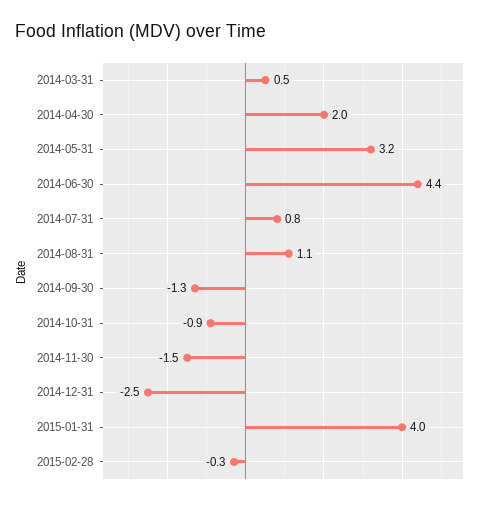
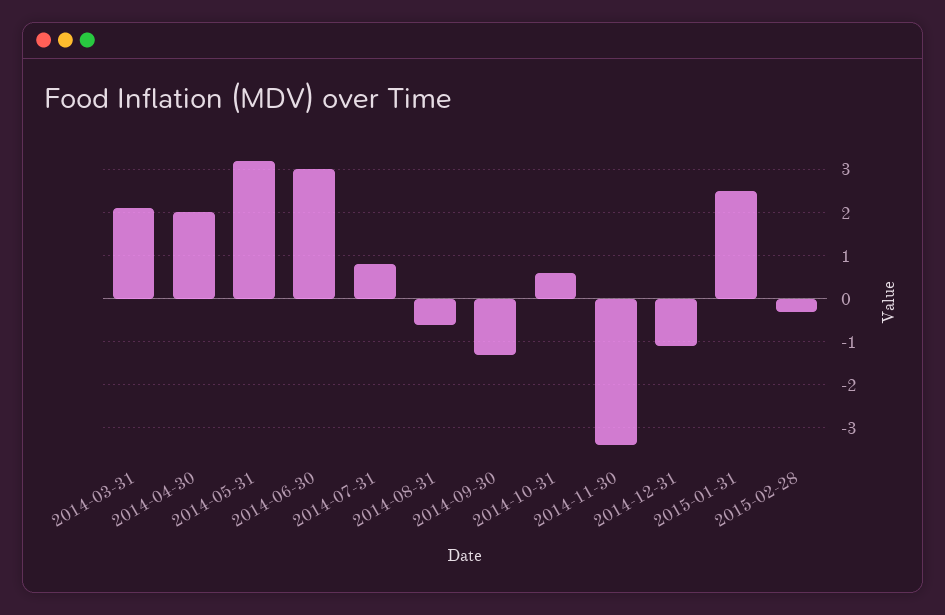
2014-03-31: 0.5 -> 2
2014-06-30: 4.4 -> 3
2014-08-31: 1.1 -> -0.5
2014-10-31: -0.9 -> 0.5
2014-11-30: -1.5 -> -3.5
2014-12-31: -2.5 -> -1
2015-01-31: 4 -> 2.5

